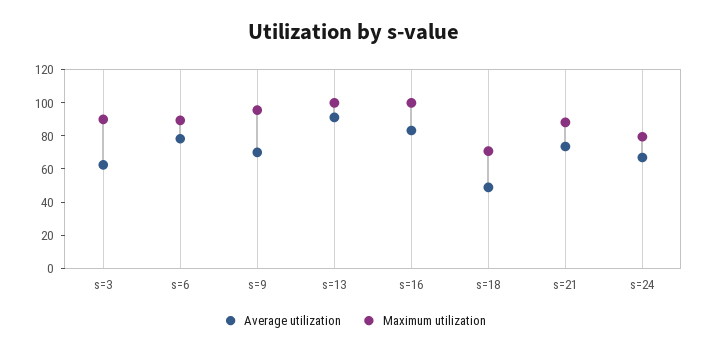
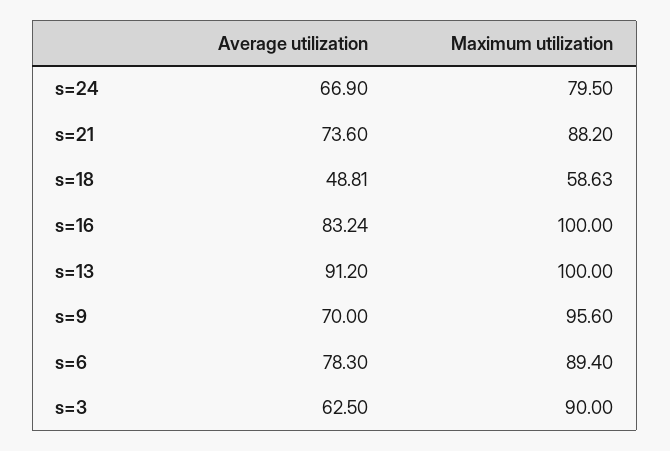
Maximum utilization, s=18: 70 -> 58.63

